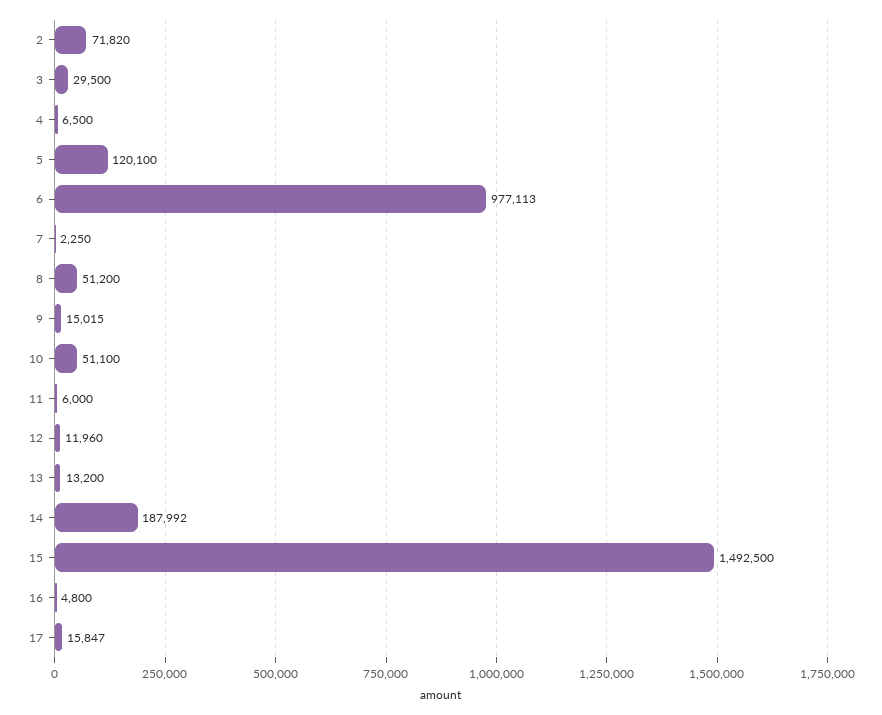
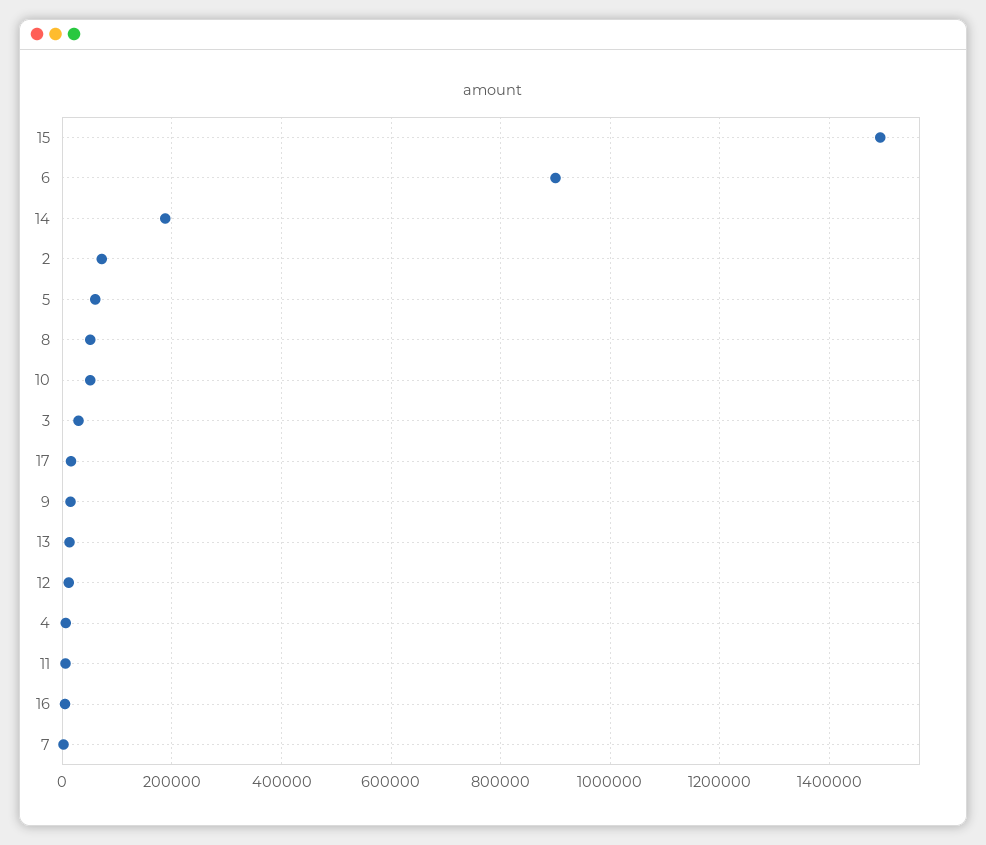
5: 120100 -> 60000
6: 977113 -> 900000

